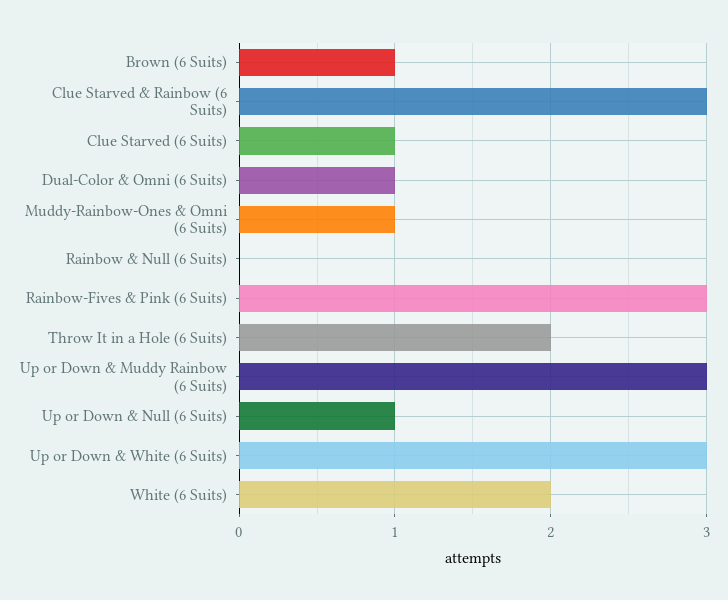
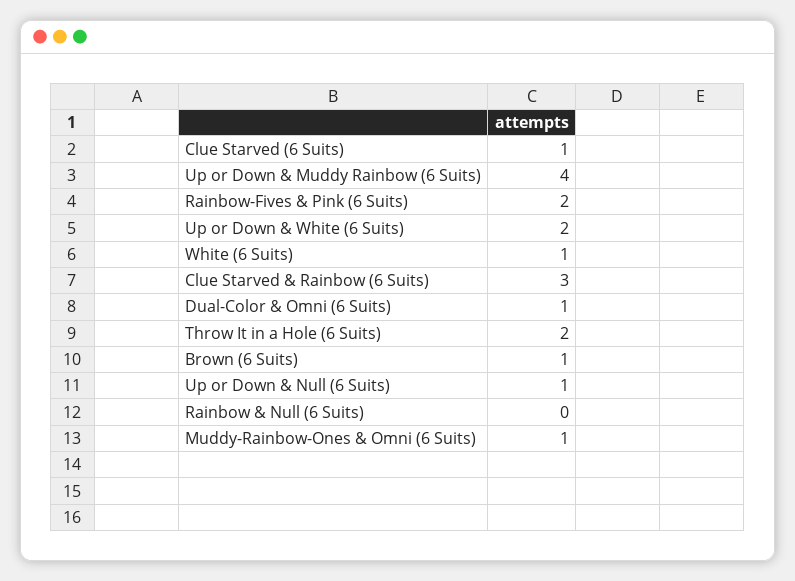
Rainbow-Fives & Pink (6 Suits): 3 -> 2
Up or Down & Muddy Rainbow (6 Suits): 3 -> 4
Up or Down & White (6 Suits): 3 -> 2
White (6 Suits): 2 -> 1

